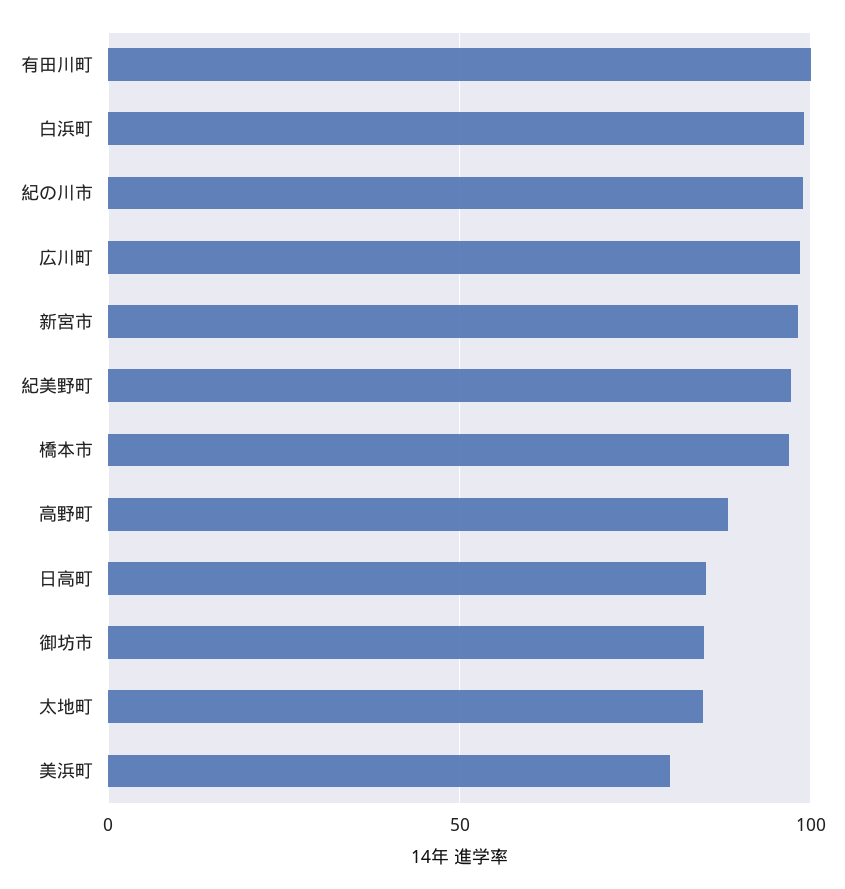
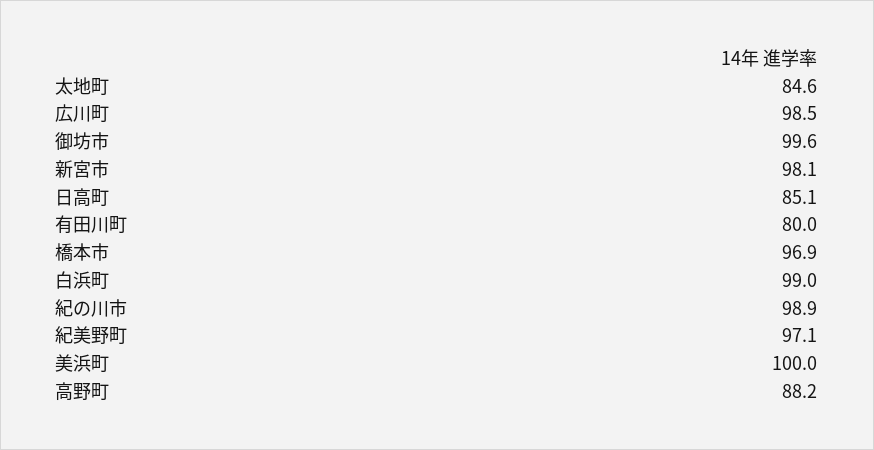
有田川町: 100 -> 80
御坊市: 85 -> 99.6
美浜町: 80 -> 100

